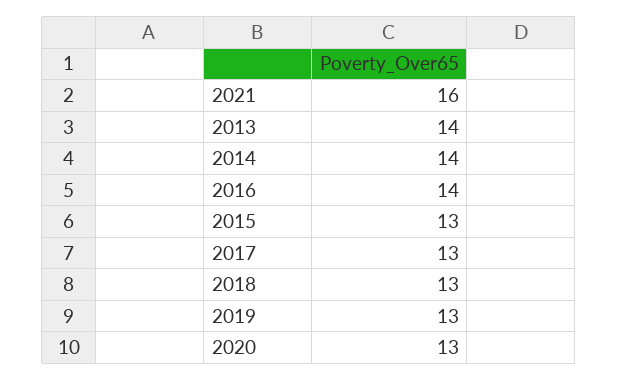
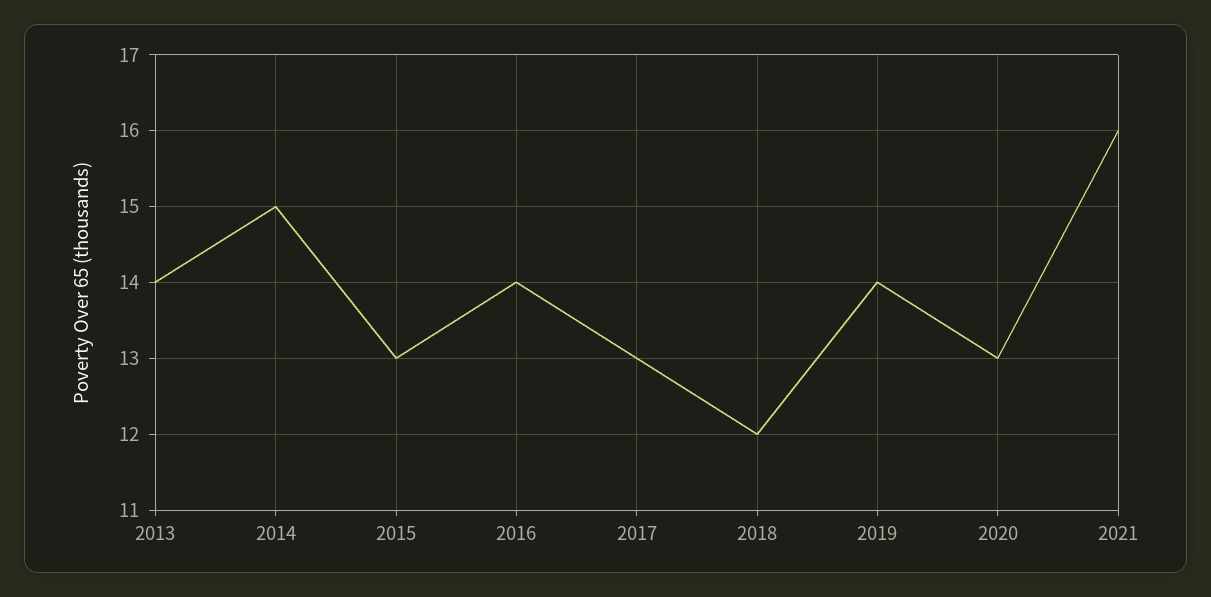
2014: 14 -> 15
2018: 13 -> 12
2019: 13 -> 14

